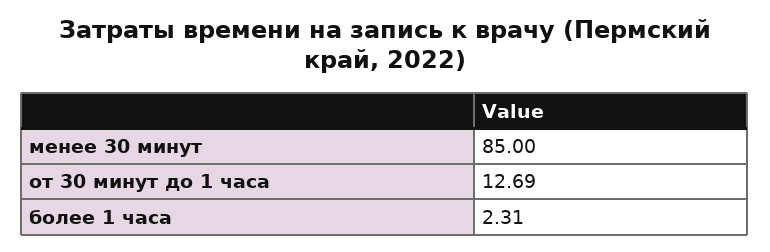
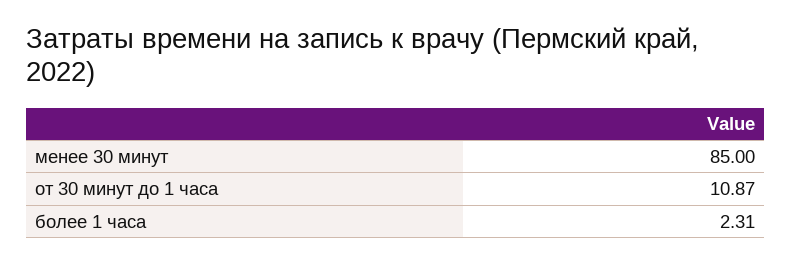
от 30 минут до 1 часа: 12.69 -> 10.87

